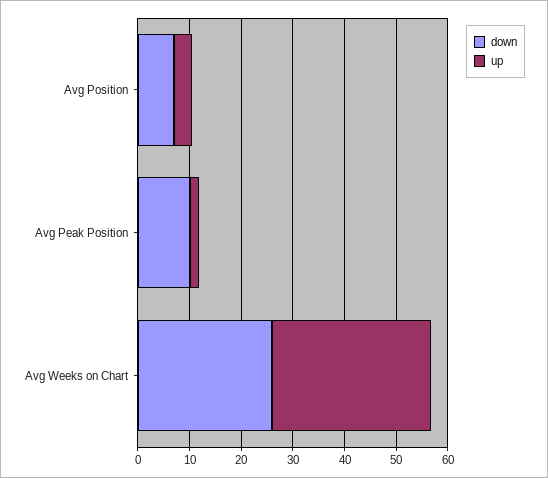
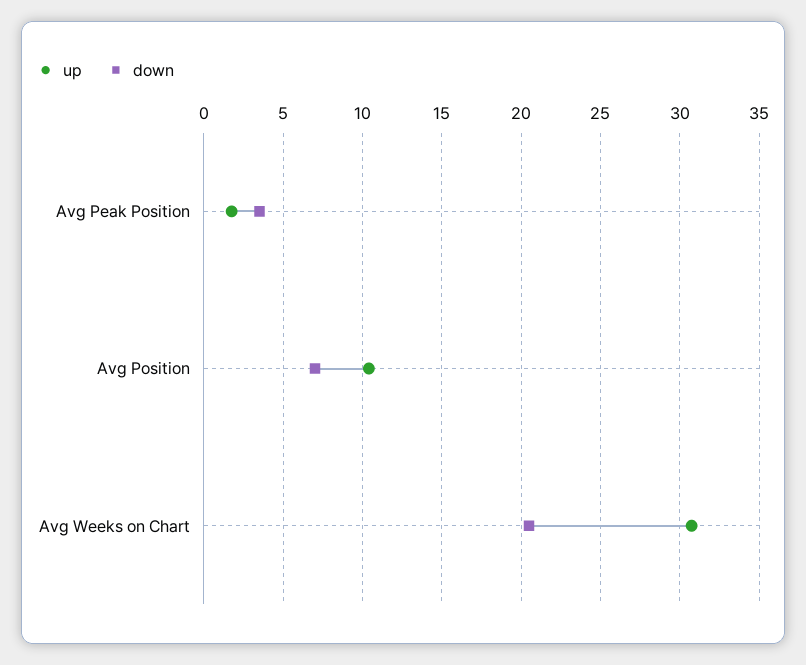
up, Avg Position: 4 -> 10.5
down, Avg Peak Position: 10 -> 3.5
down, Avg Weeks on Chart: 26 -> 20.5

